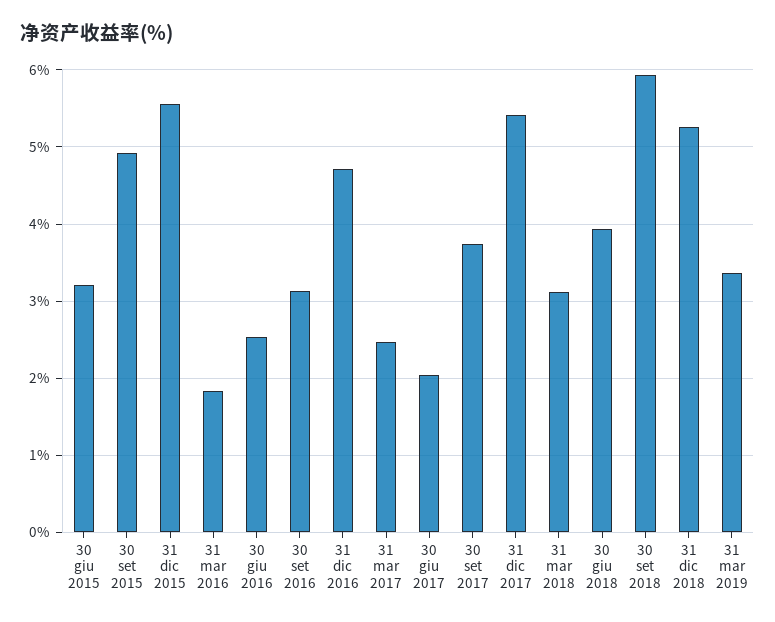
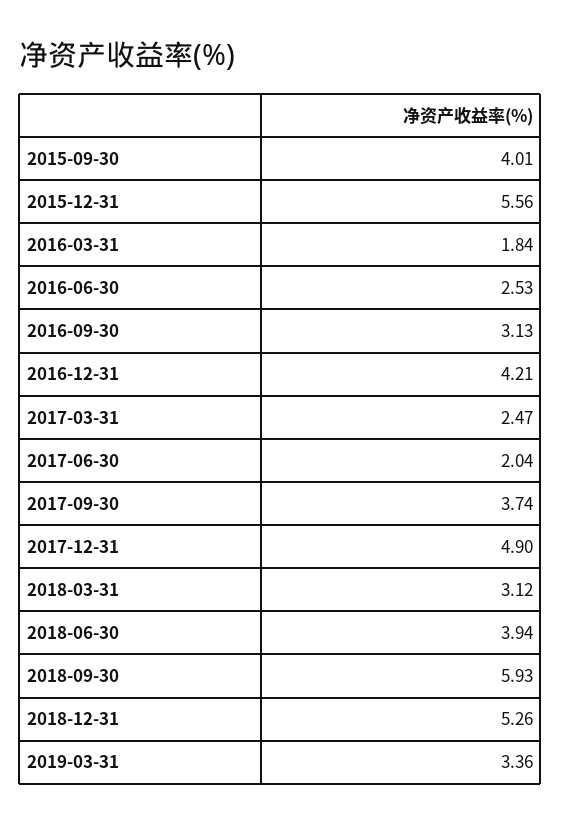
30 giu 2015: 3.2 -> none
30 set 2015: 4.9 -> 4.01
31 dic 2016: 4.7 -> 4.21
31 dic 2017: 5.4 -> 4.9

